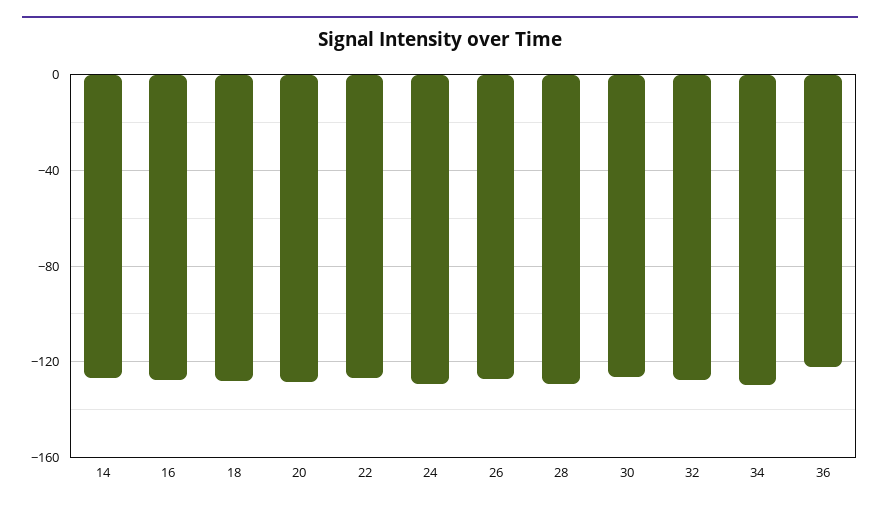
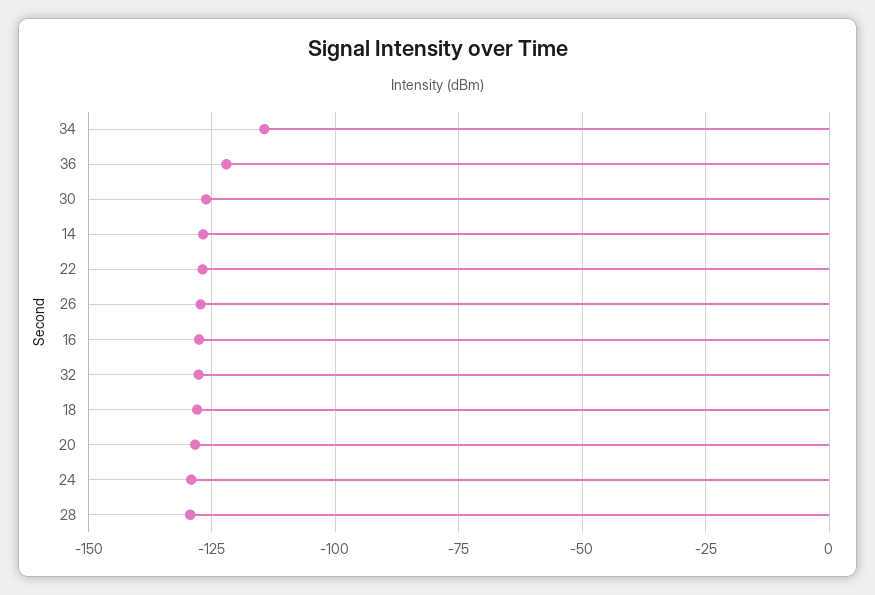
34: -130 -> -115

